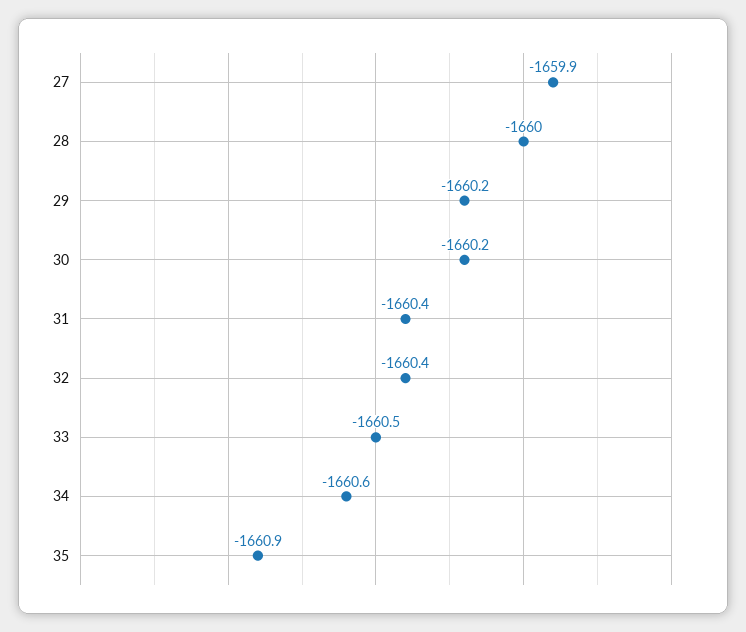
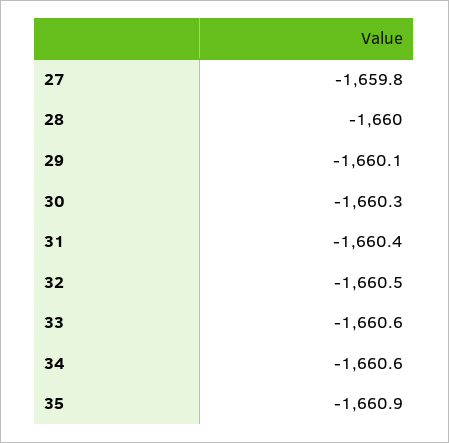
27: -1659.9 -> -1659.8
29: -1660.2 -> -1660.1
30: -1660.2 -> -1660.3
32: -1660.4 -> -1660.5
33: -1660.5 -> -1660.6

